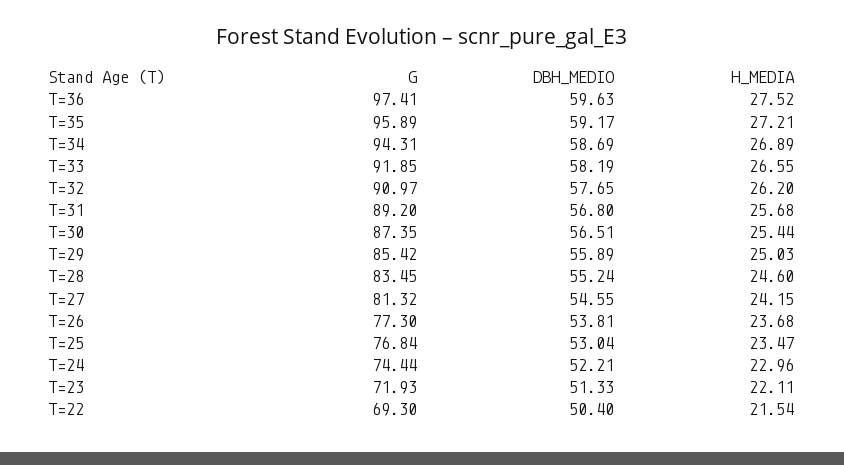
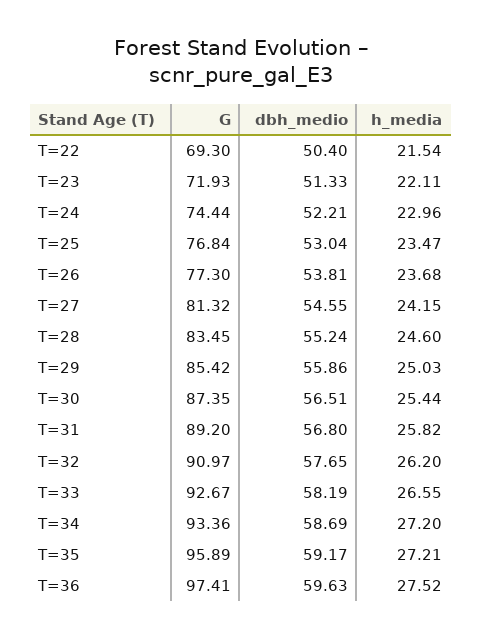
G, T=34: 94.31 -> 93.36
H_MEDIA, T=34: 26.89 -> 27.2
G, T=33: 91.85 -> 92.67
H_MEDIA, T=31: 25.68 -> 25.82
DBH_MEDIO, T=29: 55.89 -> 55.86

